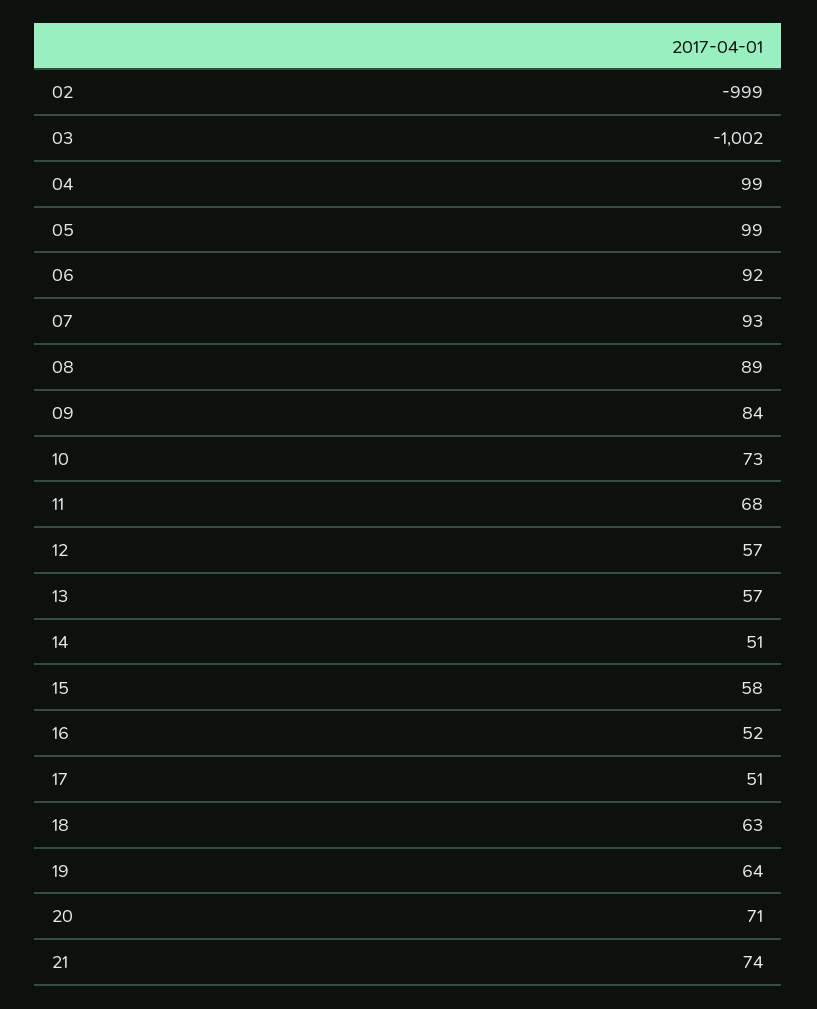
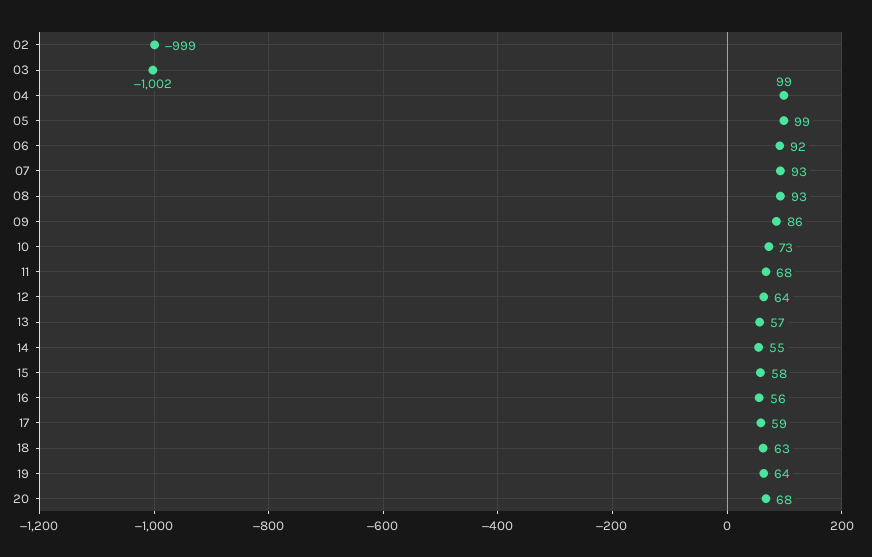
08: 89 -> 93
09: 84 -> 86
12: 57 -> 64
14: 51 -> 55
16: 52 -> 56
17: 51 -> 59
20: 71 -> 68
21: 74 -> none

